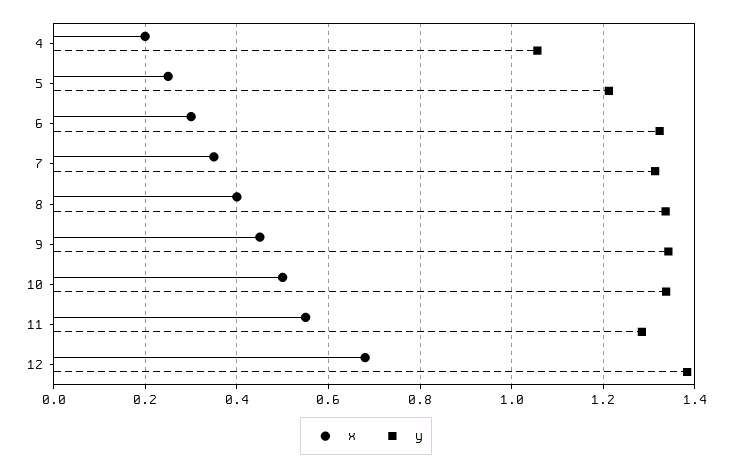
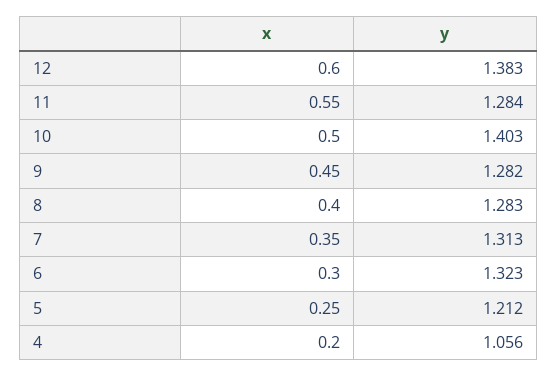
y, 8: 1.34 -> 1.283
y, 9: 1.34 -> 1.282
y, 10: 1.34 -> 1.403
x, 12: 0.68 -> 0.6

